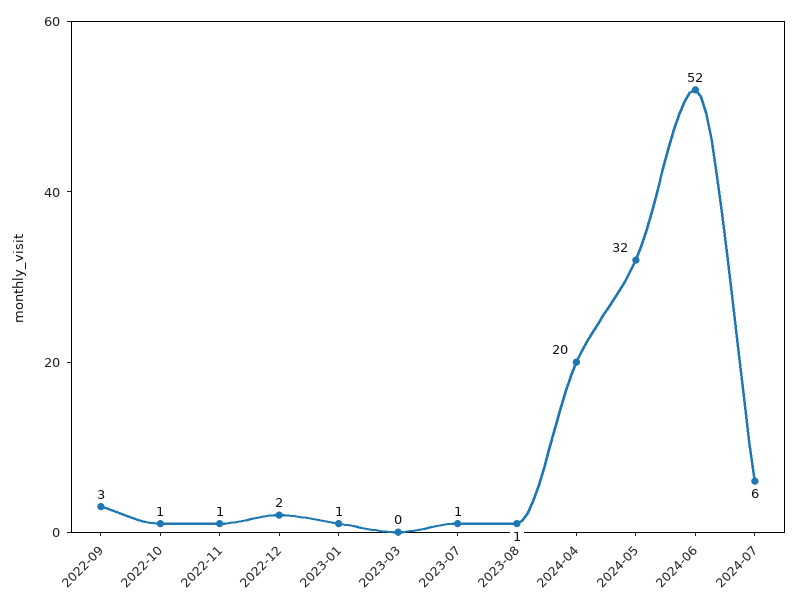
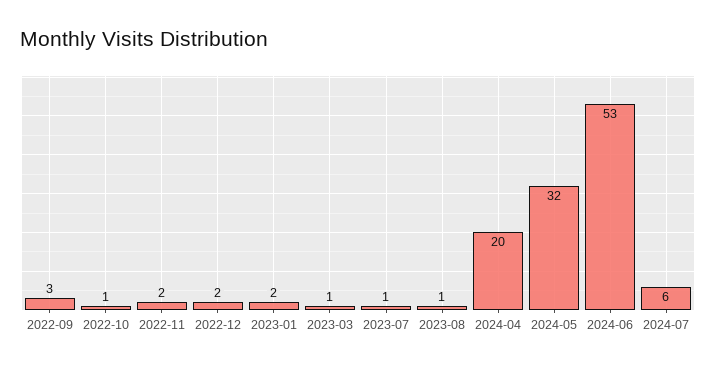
2022-11: 1 -> 2
2023-01: 1 -> 2
2023-03: 0 -> 1
2024-06: 52 -> 53

